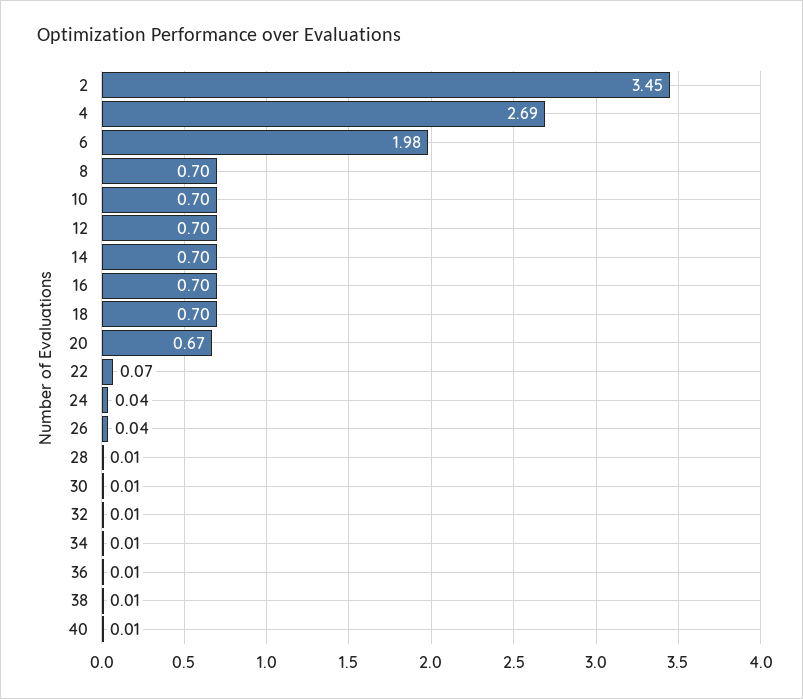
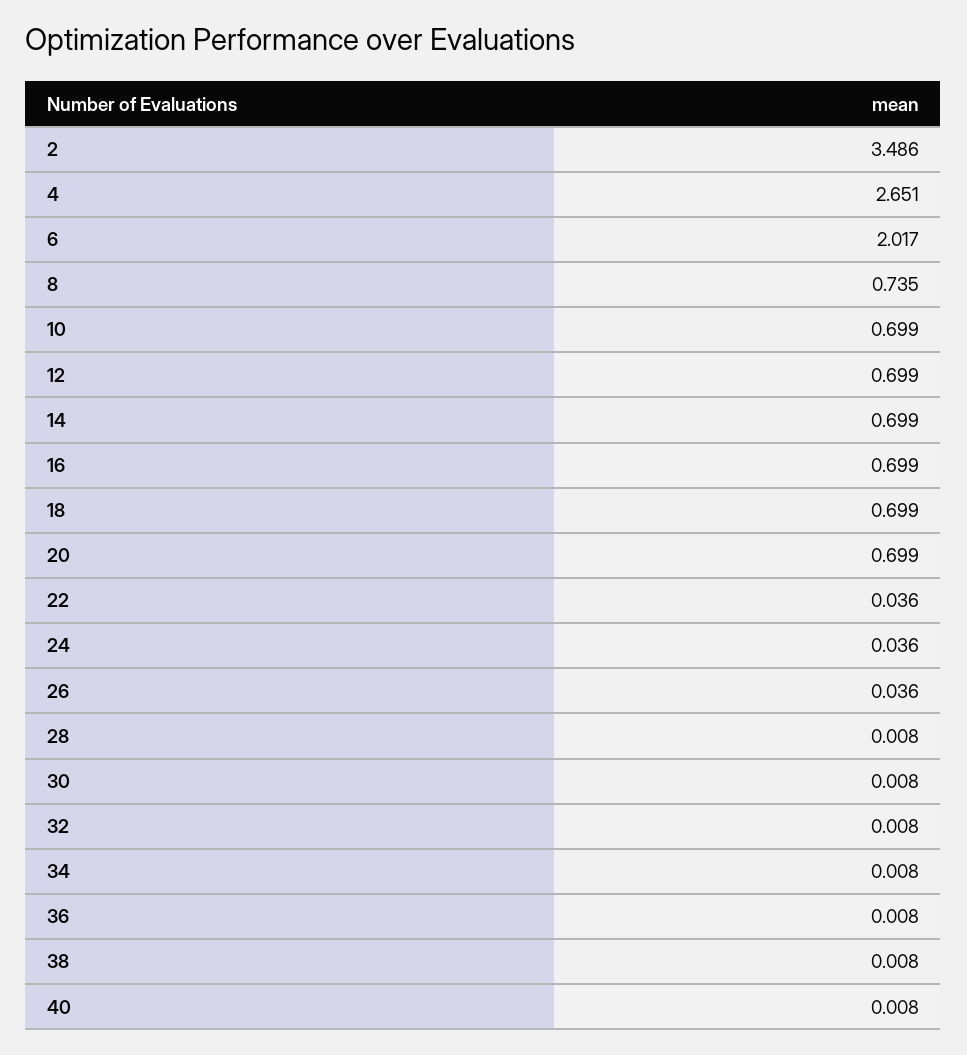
2: 3.45 -> 3.486
4: 2.69 -> 2.651
6: 1.98 -> 2.017
8: 0.7 -> 0.735
20: 0.67 -> 0.699
22: 0.07 -> 0.036

